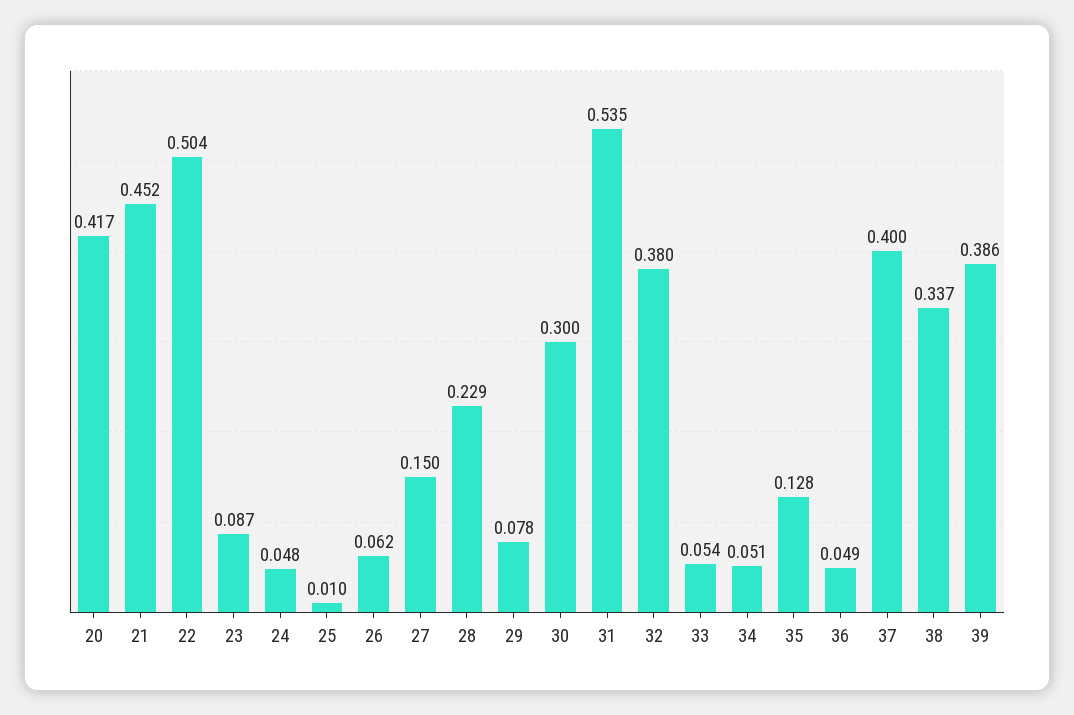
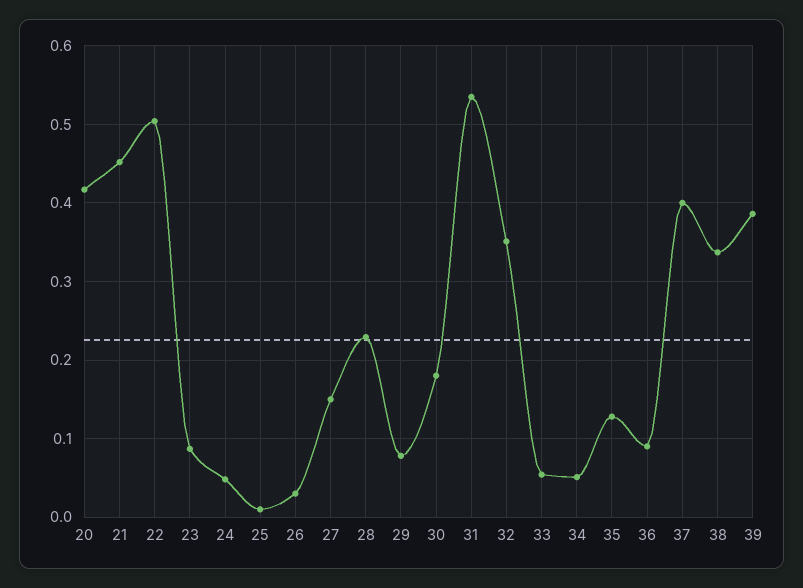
26: 0.062 -> 0.03
30: 0.3 -> 0.18
32: 0.38 -> 0.35
36: 0.049 -> 0.09

